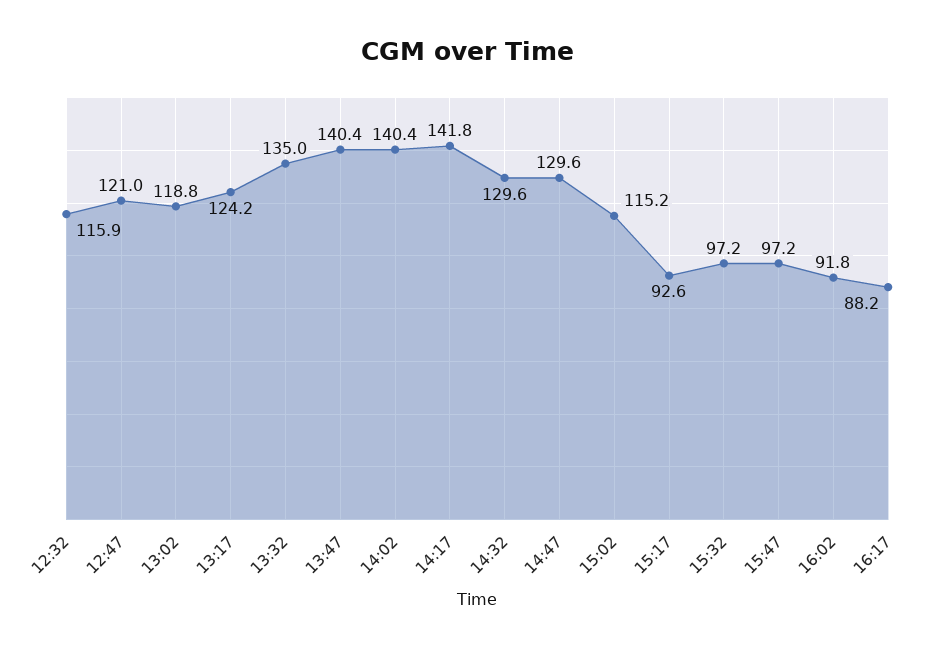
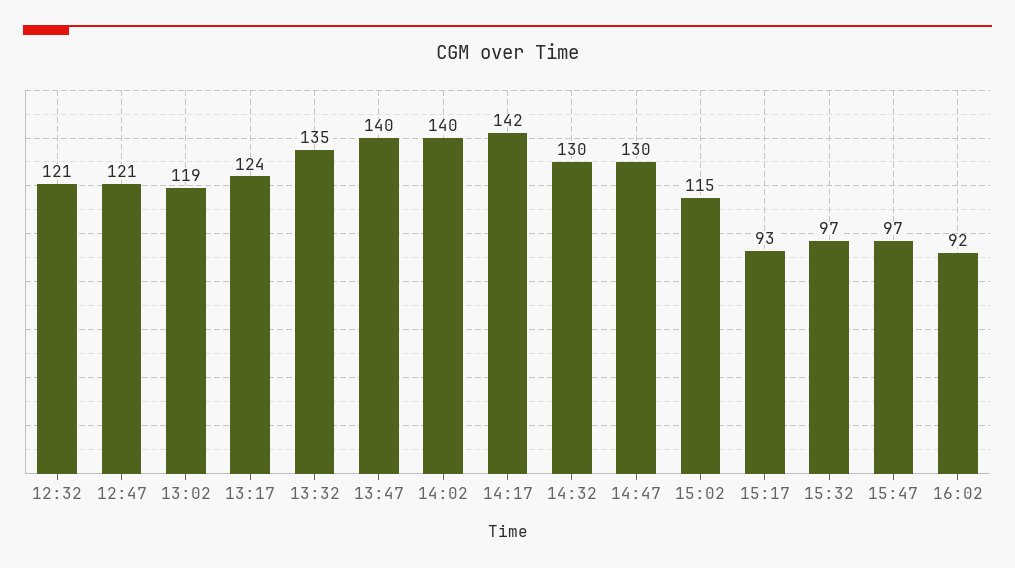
12:32: 115.9 -> 121
16:17: 88.2 -> none

